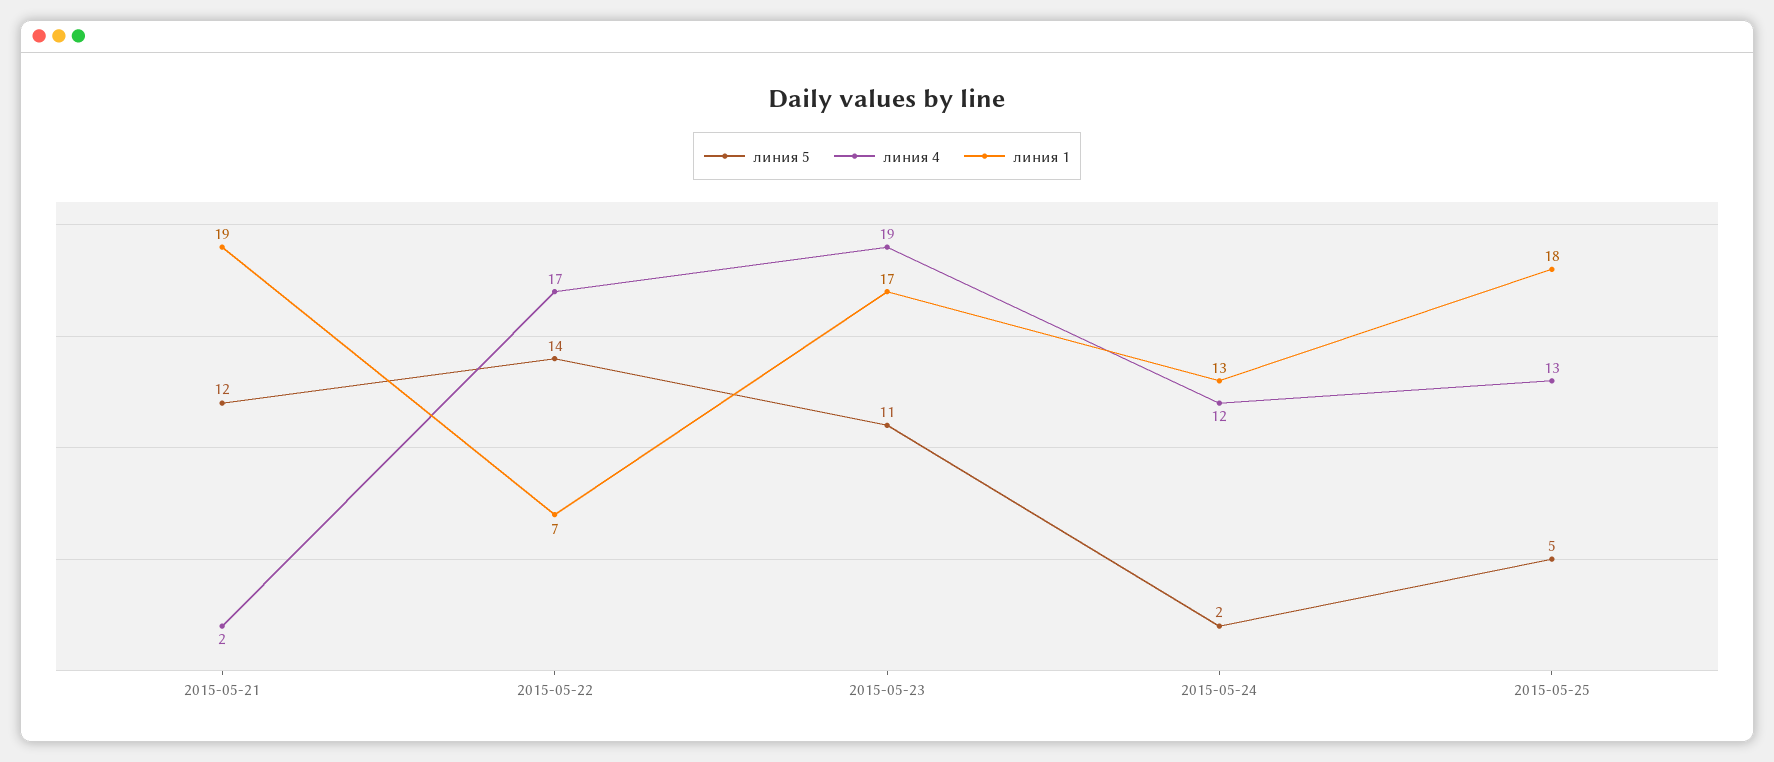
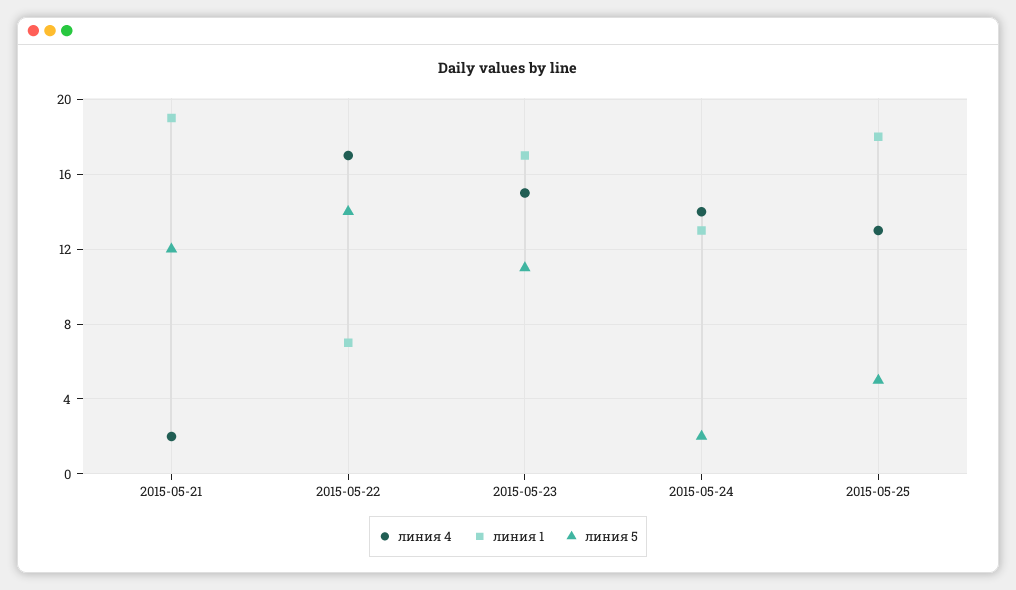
линия 4, 2015-05-23: 19 -> 15
линия 4, 2015-05-24: 12 -> 14

